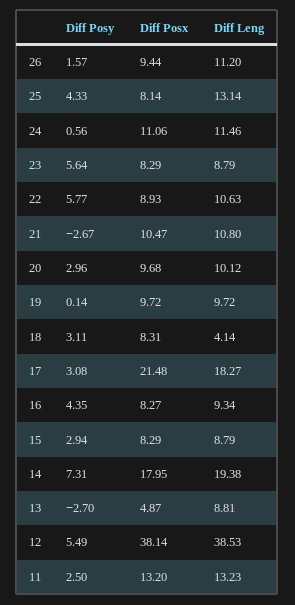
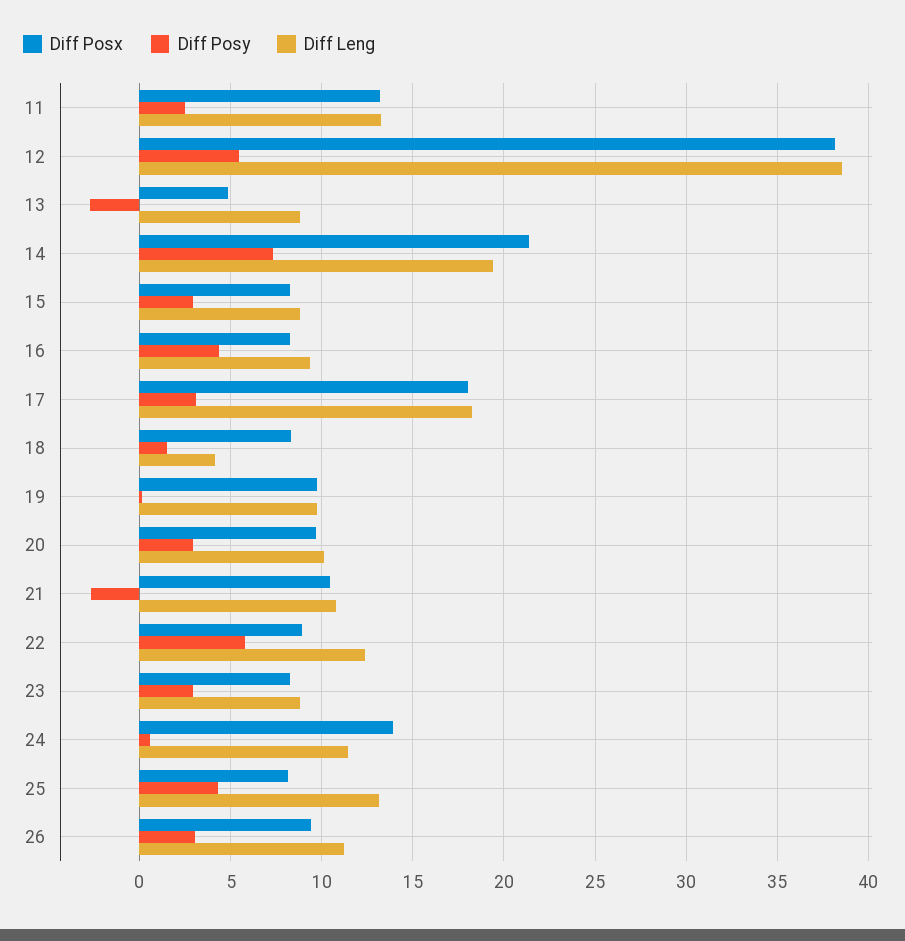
Diff Posy, 26: 1.57 -> 3
Diff Posx, 24: 11.06 -> 14
Diff Posy, 23: 5.64 -> 3
Diff Leng, 22: 10.63 -> 12.5
Diff Posy, 18: 3.11 -> 1.5
Diff Posx, 17: 21.48 -> 18
Diff Posx, 14: 17.95 -> 21.5

